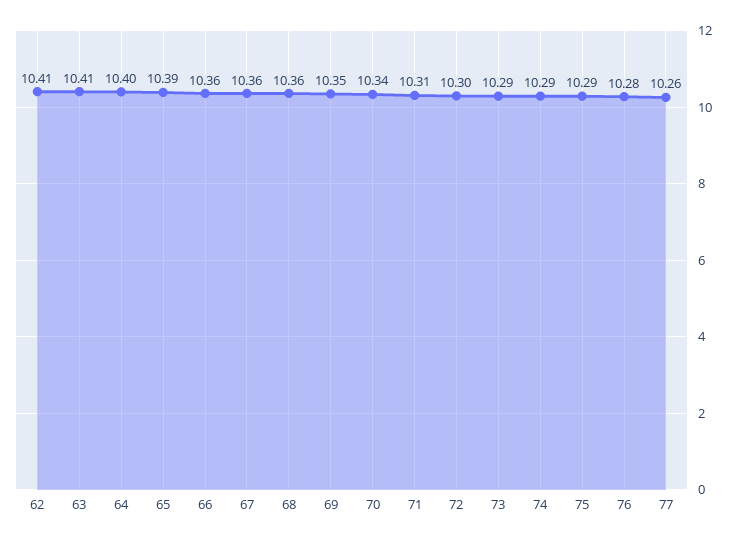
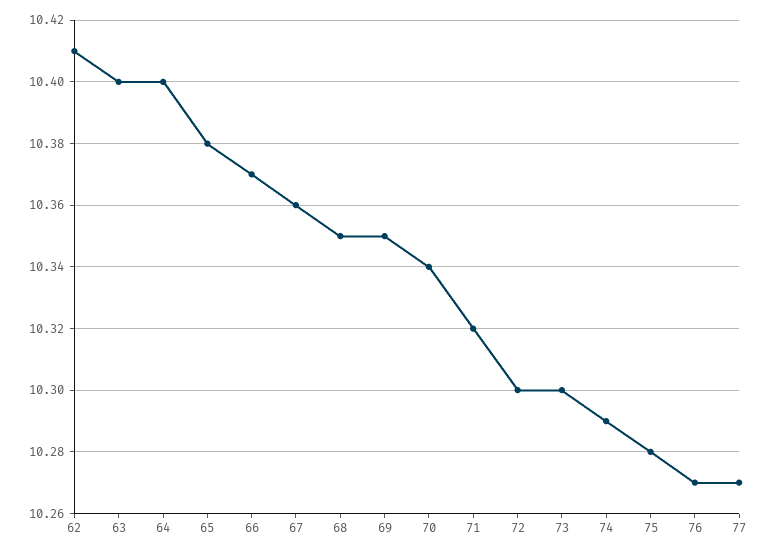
63: 10.41 -> 10.4
65: 10.39 -> 10.38
66: 10.36 -> 10.37
68: 10.36 -> 10.35
71: 10.31 -> 10.32
73: 10.29 -> 10.3
75: 10.29 -> 10.28
76: 10.28 -> 10.27
77: 10.26 -> 10.27

